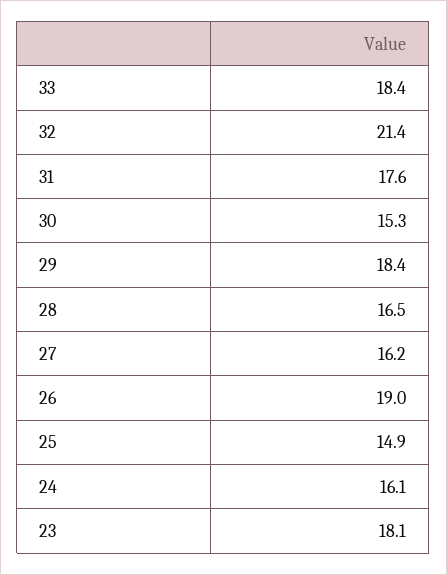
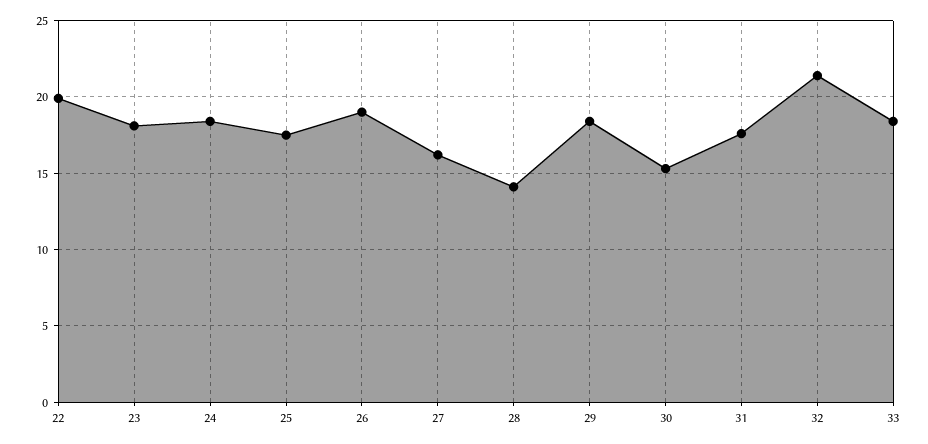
28: 16.5 -> 14
25: 14.9 -> 17.5
24: 16.1 -> 18.5
22: none -> 20

